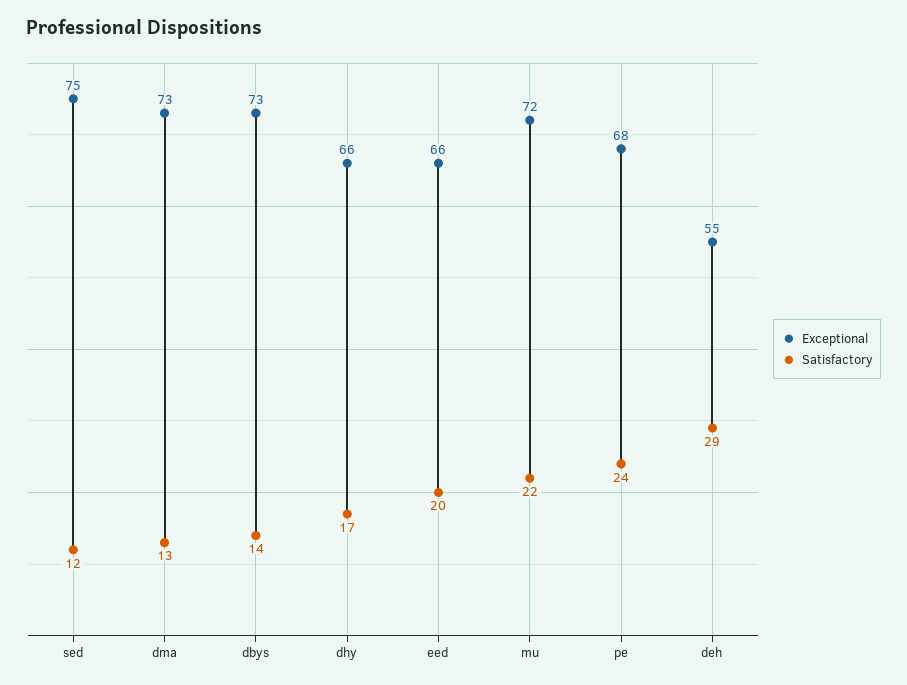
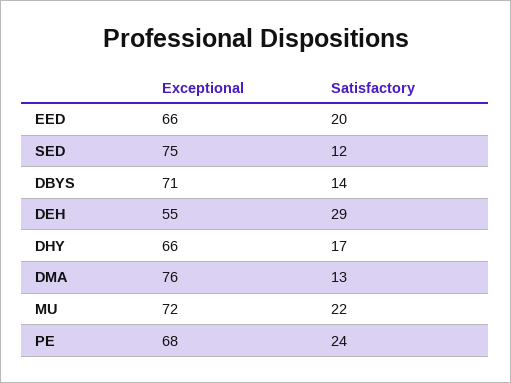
Exceptional, dma: 73 -> 76
Exceptional, dbys: 73 -> 71

